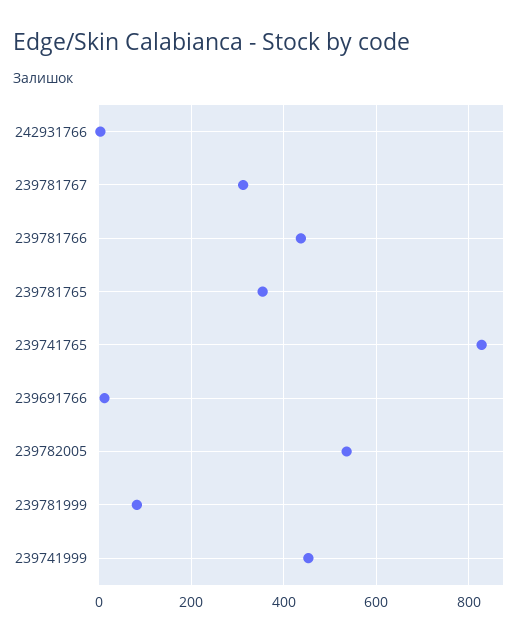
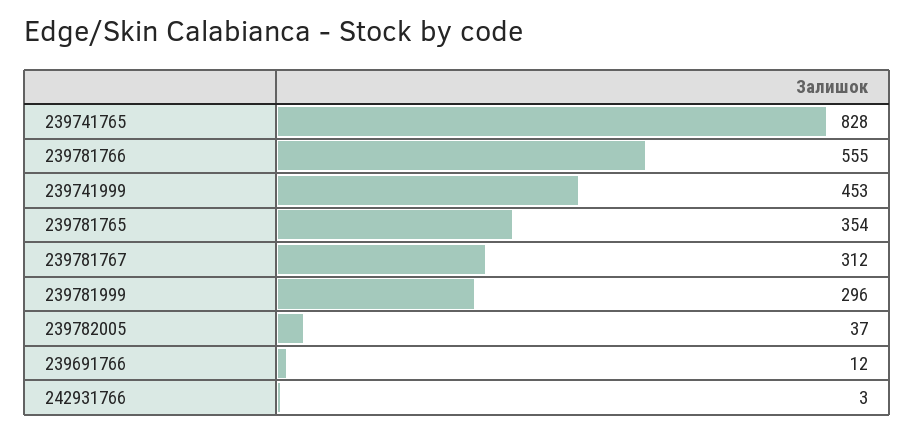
239781766: 440 -> 555
239782005: 540 -> 37
239781999: 80 -> 296

